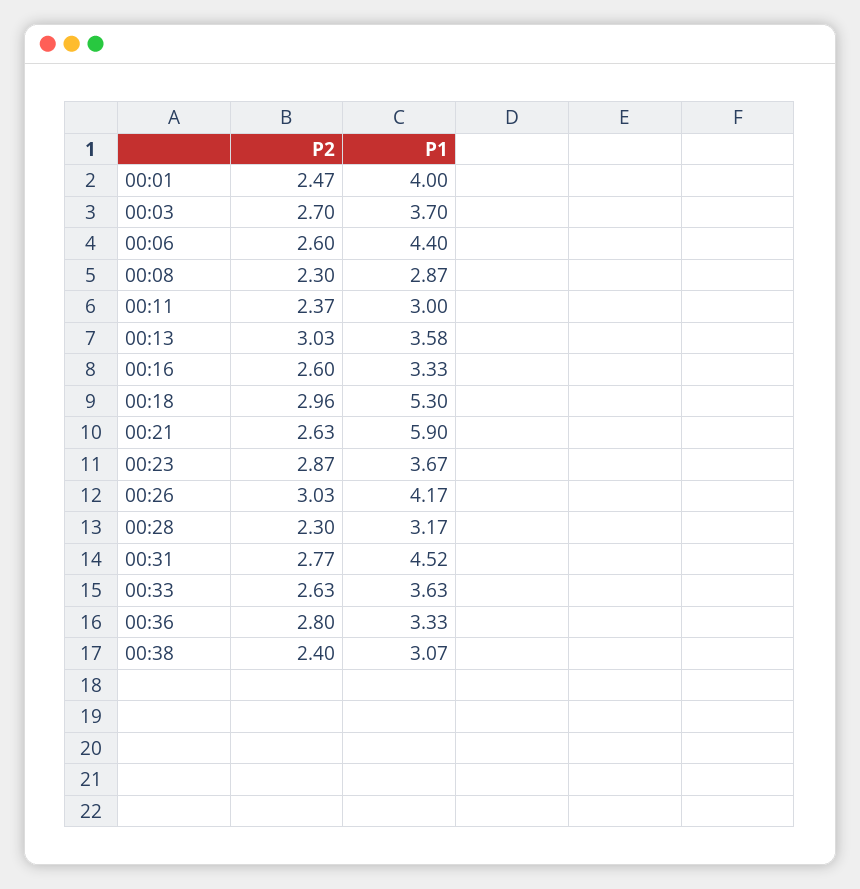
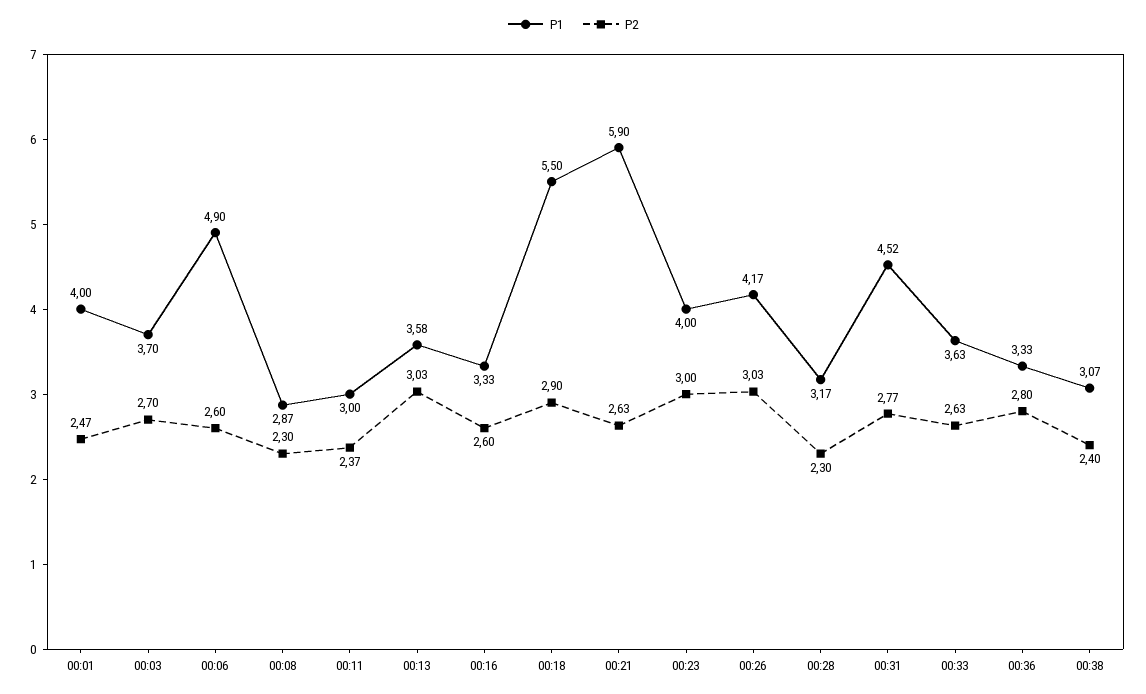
P1, 00:06: 4.4 -> 4.9
P2, 00:18: 2.96 -> 2.9
P1, 00:18: 5.3 -> 5.5
P2, 00:23: 2.87 -> 3
P1, 00:23: 3.67 -> 4

